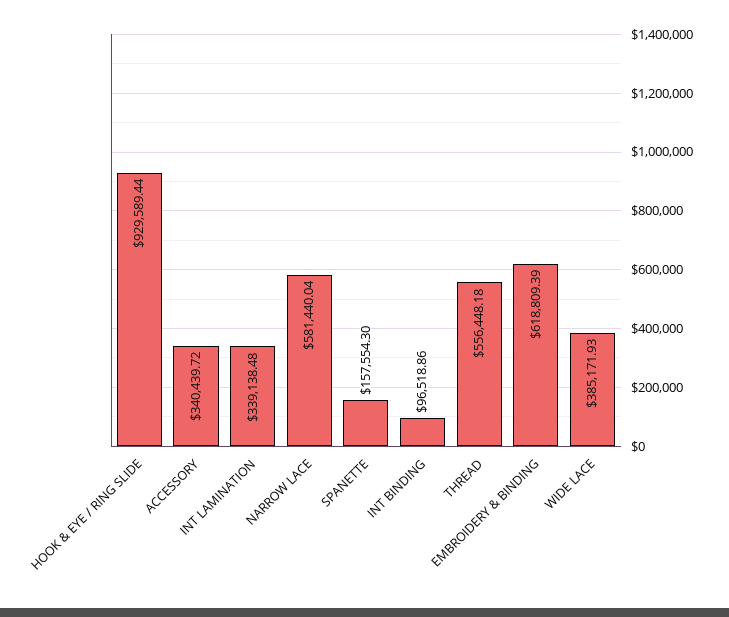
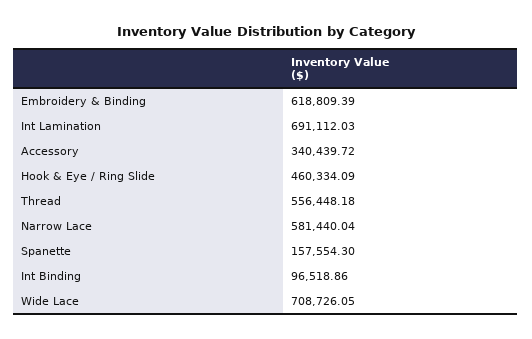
HOOK & EYE / RING SLIDE: 929589.44 -> 460334.09
INT LAMINATION: 339138.48 -> 691112.03
WIDE LACE: 385171.93 -> 708726.05

